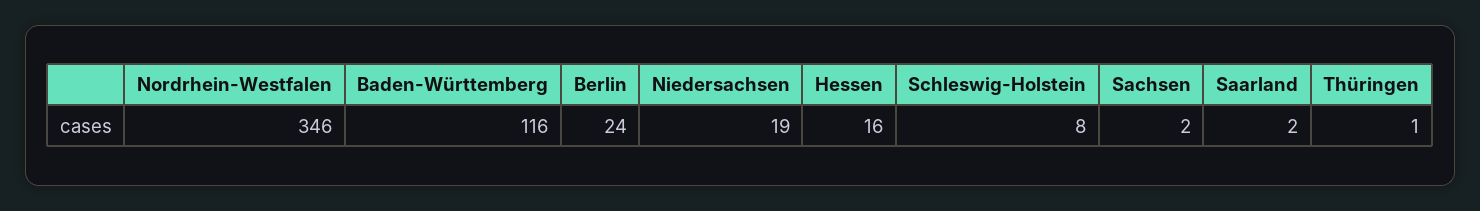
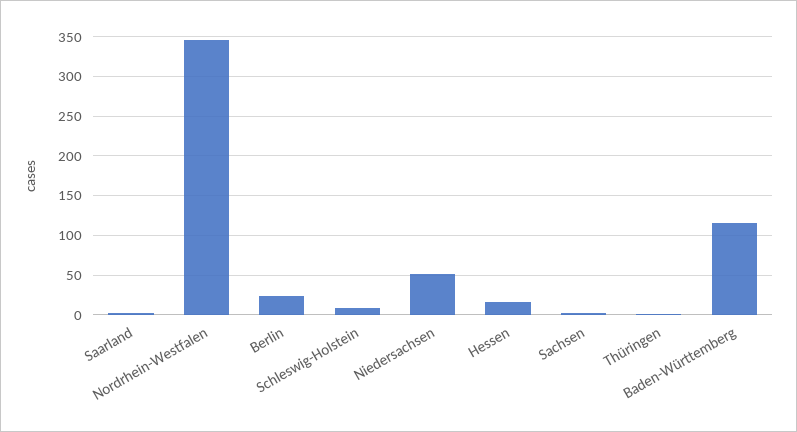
Niedersachsen: 19 -> 50

